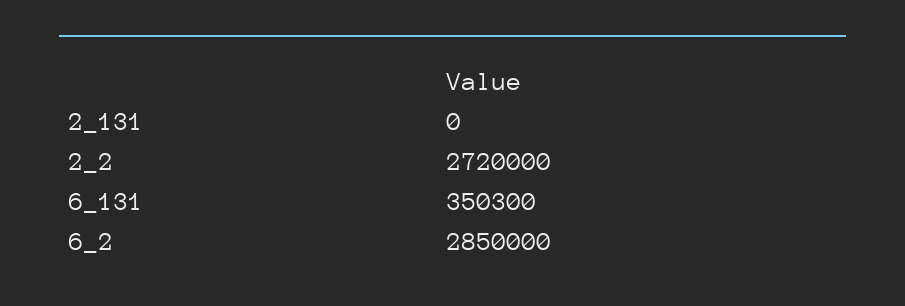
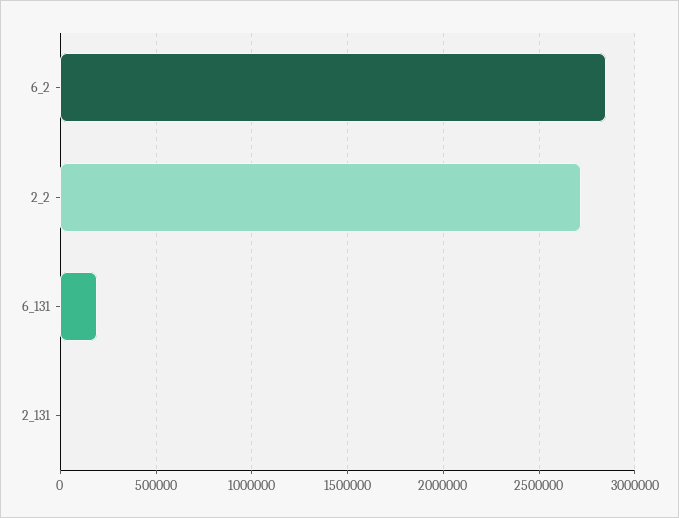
6_131: 350300 -> 200000

